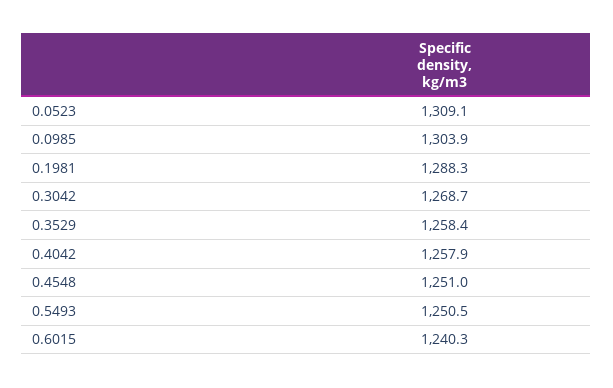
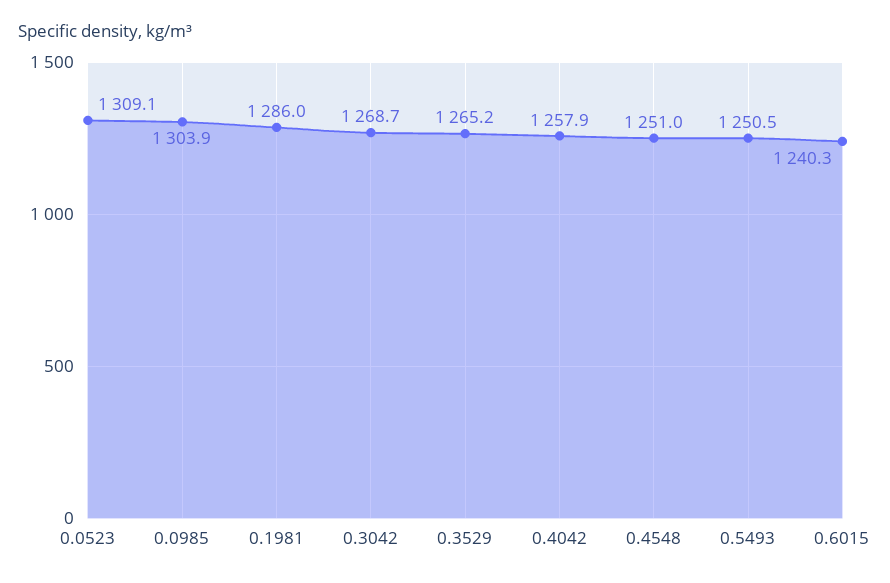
0.1981: 1288.3 -> 1286
0.3529: 1258.4 -> 1265.2

